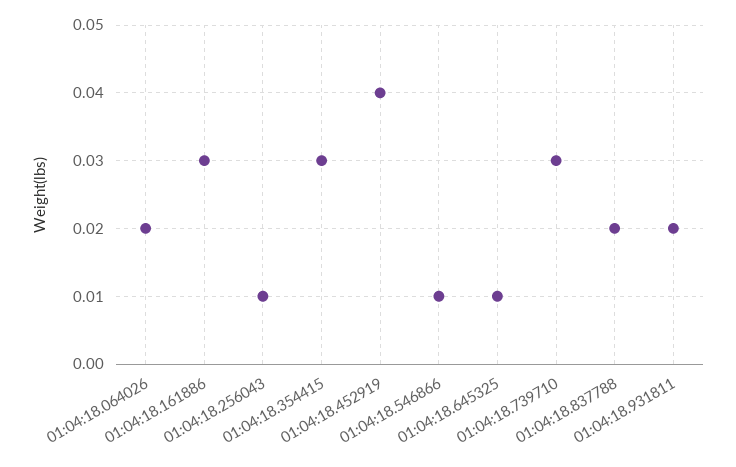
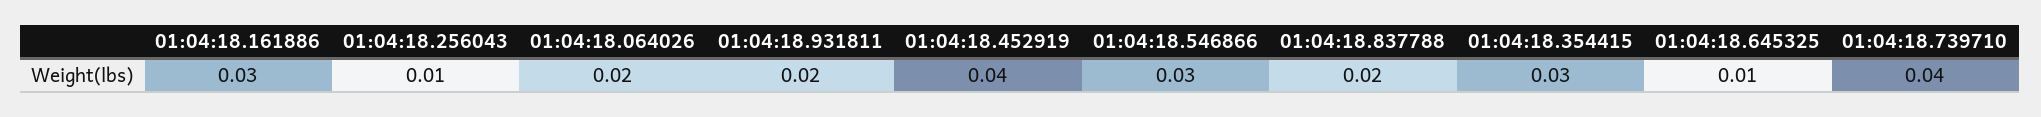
01:04:18.546866: 0.01 -> 0.03
01:04:18.739710: 0.03 -> 0.04

